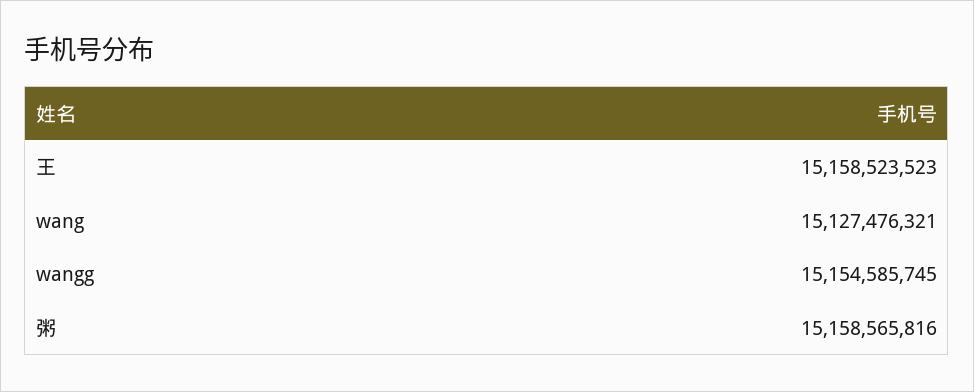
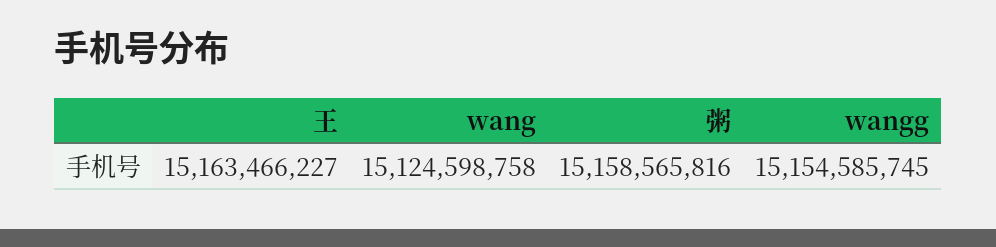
王: 15158523523 -> 15163466227
wang: 15127476321 -> 15124598758

